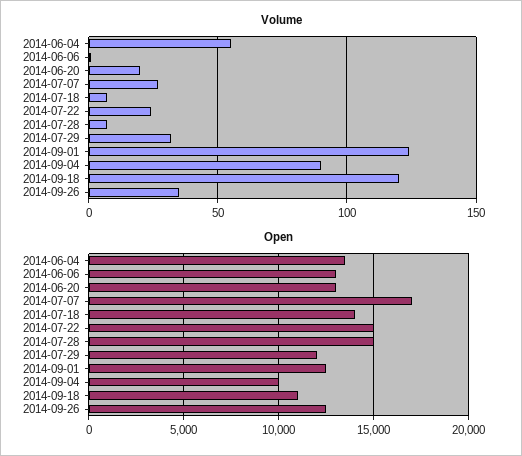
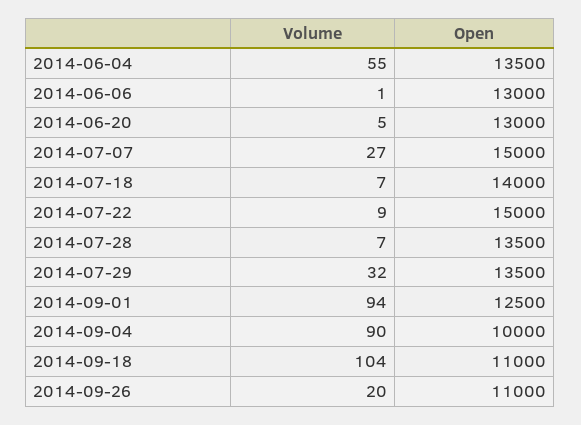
Volume, 2014-06-20: 20 -> 5
Volume, 2014-07-22: 25 -> 9
Volume, 2014-09-01: 125 -> 94
Volume, 2014-09-18: 120 -> 104
Volume, 2014-09-26: 35 -> 20
Open, 2014-07-07: 17000 -> 15000
Open, 2014-07-28: 15000 -> 13500
Open, 2014-07-29: 12000 -> 13500
Open, 2014-09-26: 12500 -> 11000

